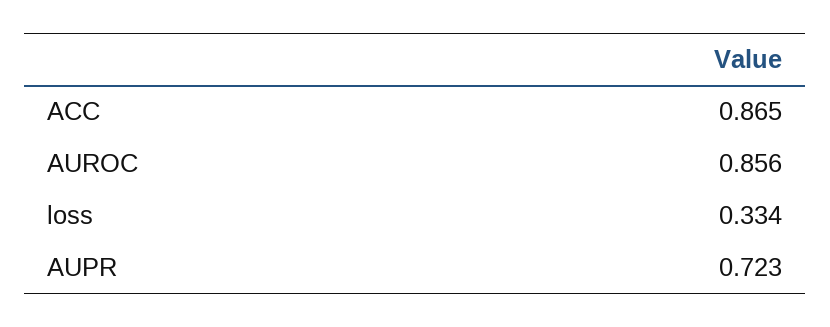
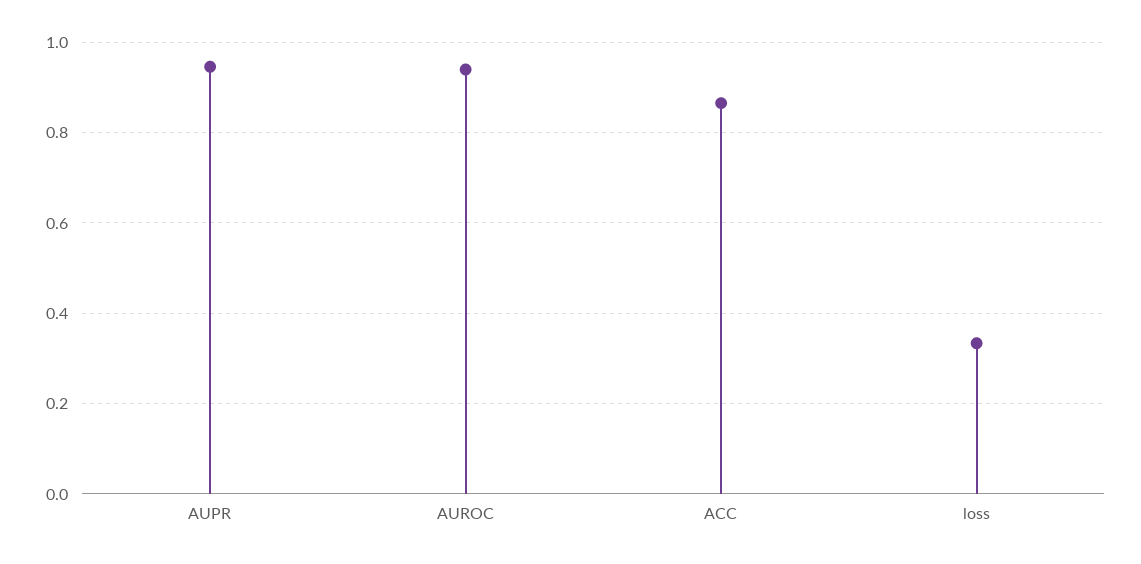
AUROC: 0.856 -> 0.94
AUPR: 0.723 -> 0.94

